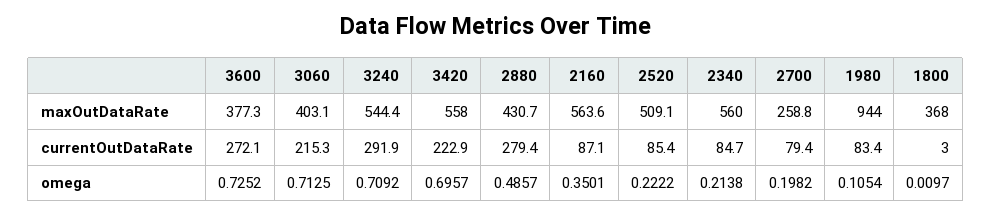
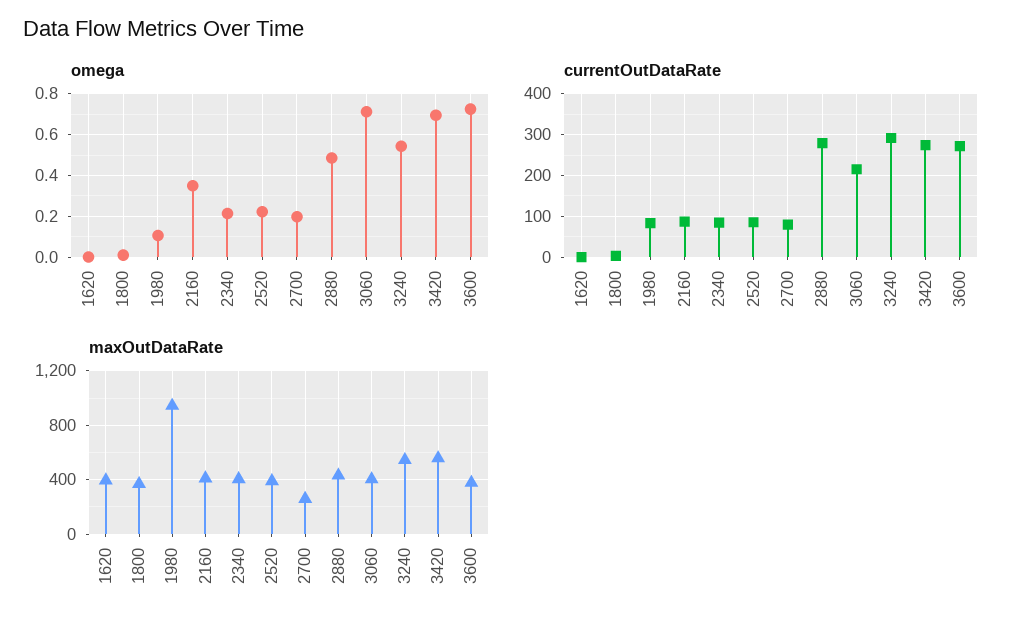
maxOutDataRate, 2160: 563.6 -> 400
maxOutDataRate, 2520: 509.1 -> 400
maxOutDataRate, 2340: 560 -> 400
currentOutDataRate, 3420: 222.9 -> 280
omega, 3240: 0.7092 -> 0.55
omega, 1620: none -> 0
currentOutDataRate, 1620: none -> 0
maxOutDataRate, 1620: none -> 400

